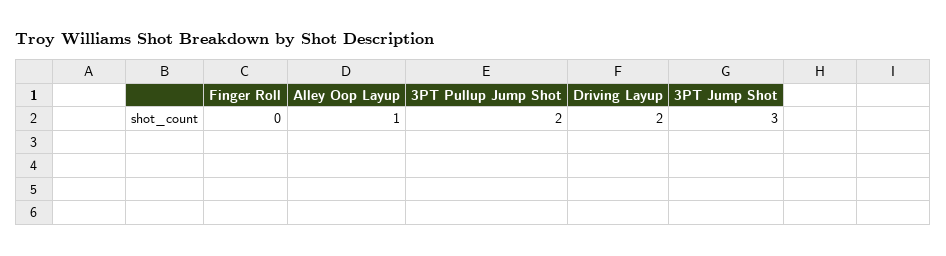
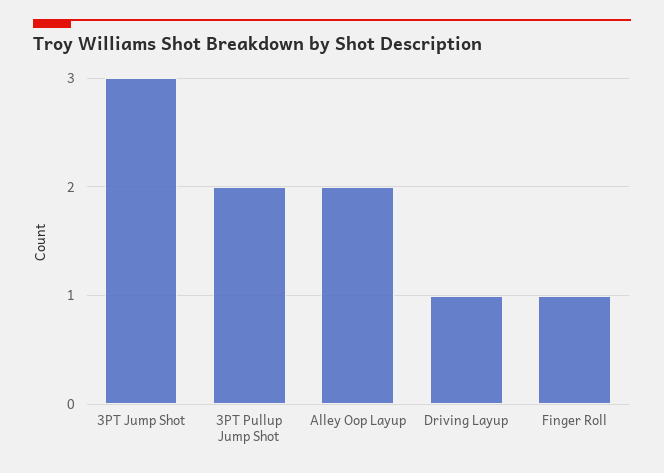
Finger Roll: 0 -> 1
Alley Oop Layup: 1 -> 2
Driving Layup: 2 -> 1

